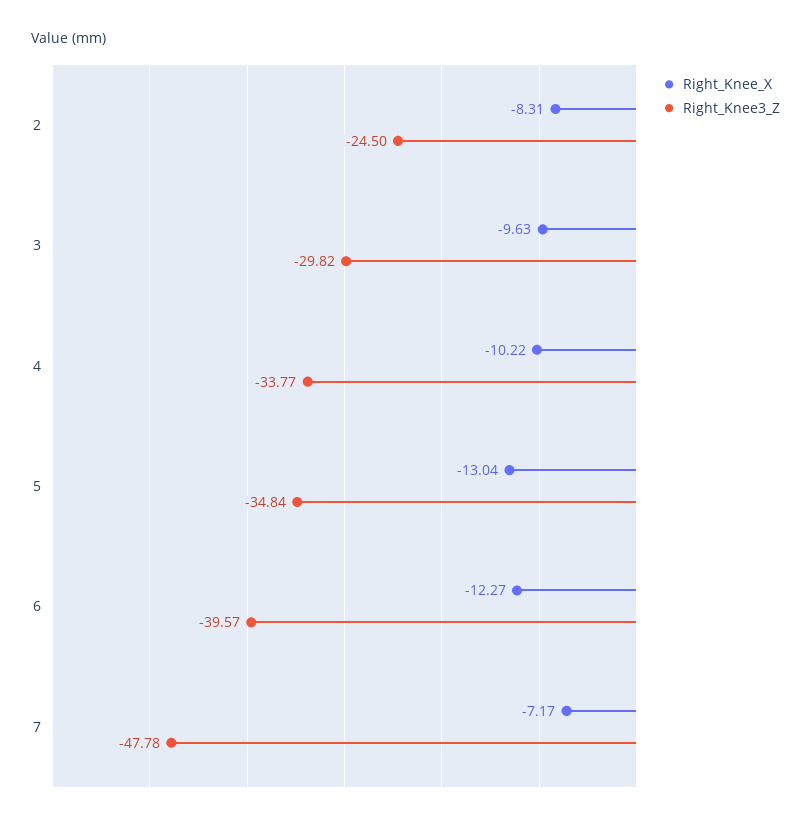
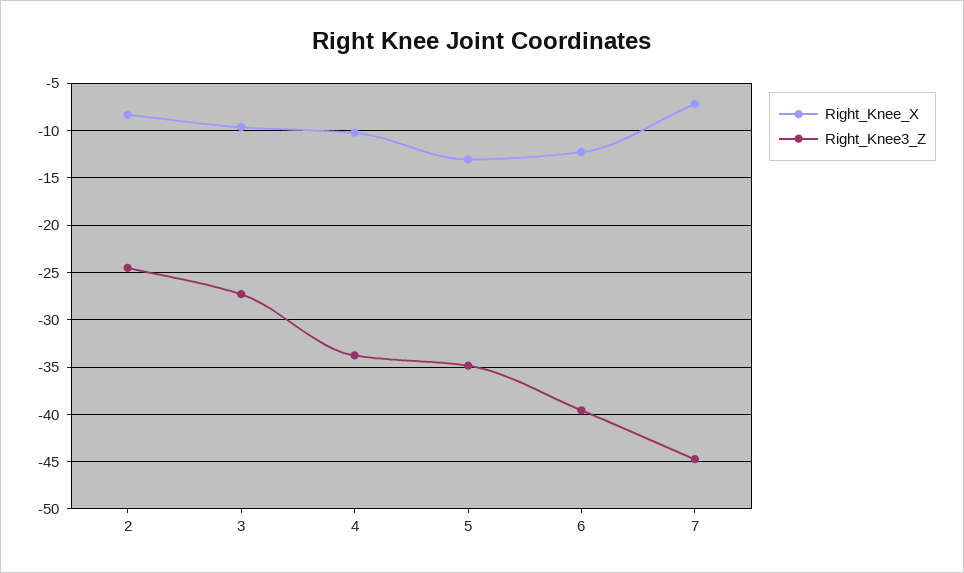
Right_Knee3_Z, 3: -29.82 -> -27
Right_Knee3_Z, 7: -47.78 -> -45

